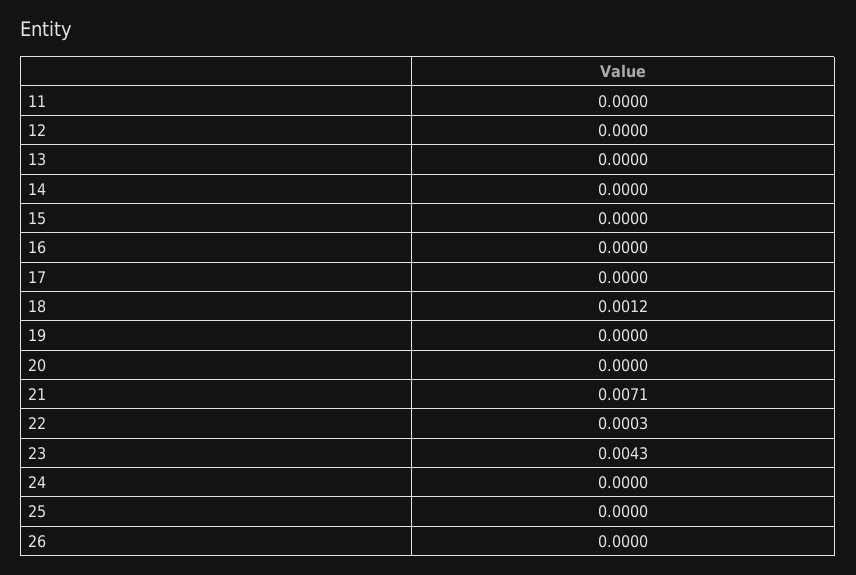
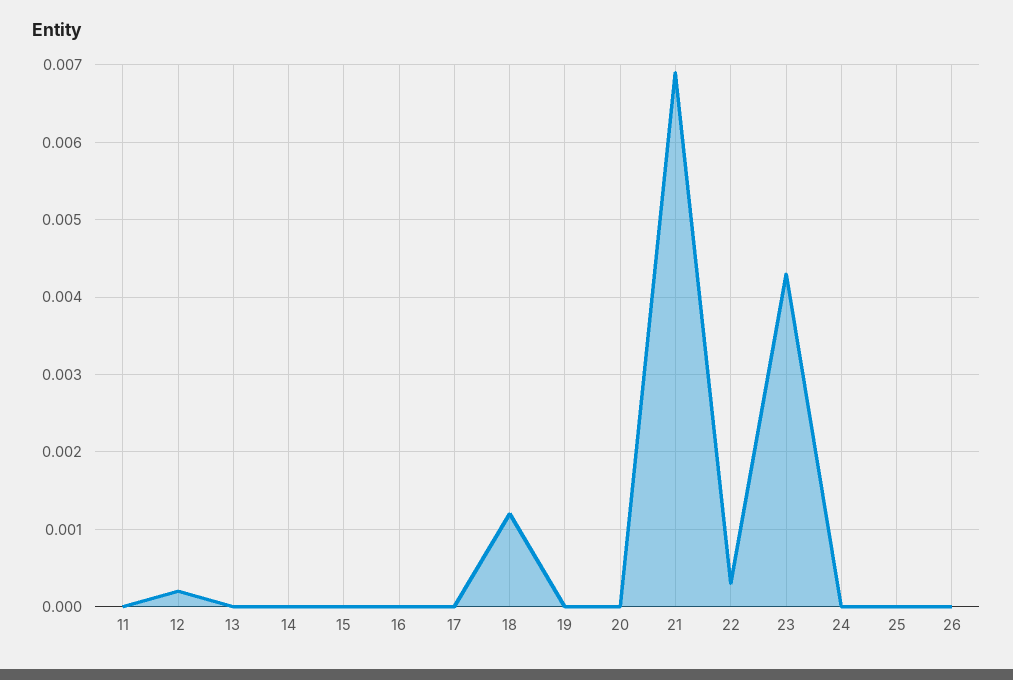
12: 0 -> 0.0002
21: 0.0071 -> 0.0069

